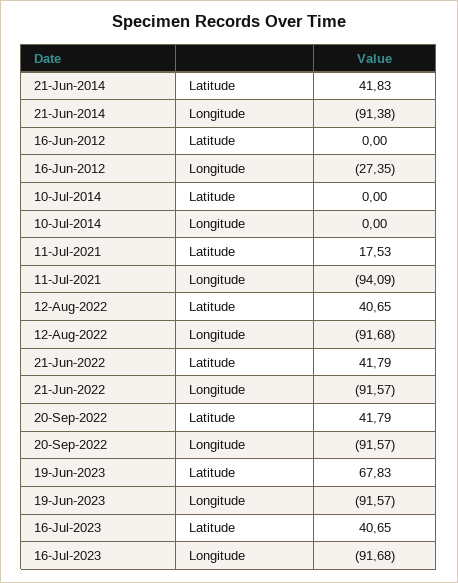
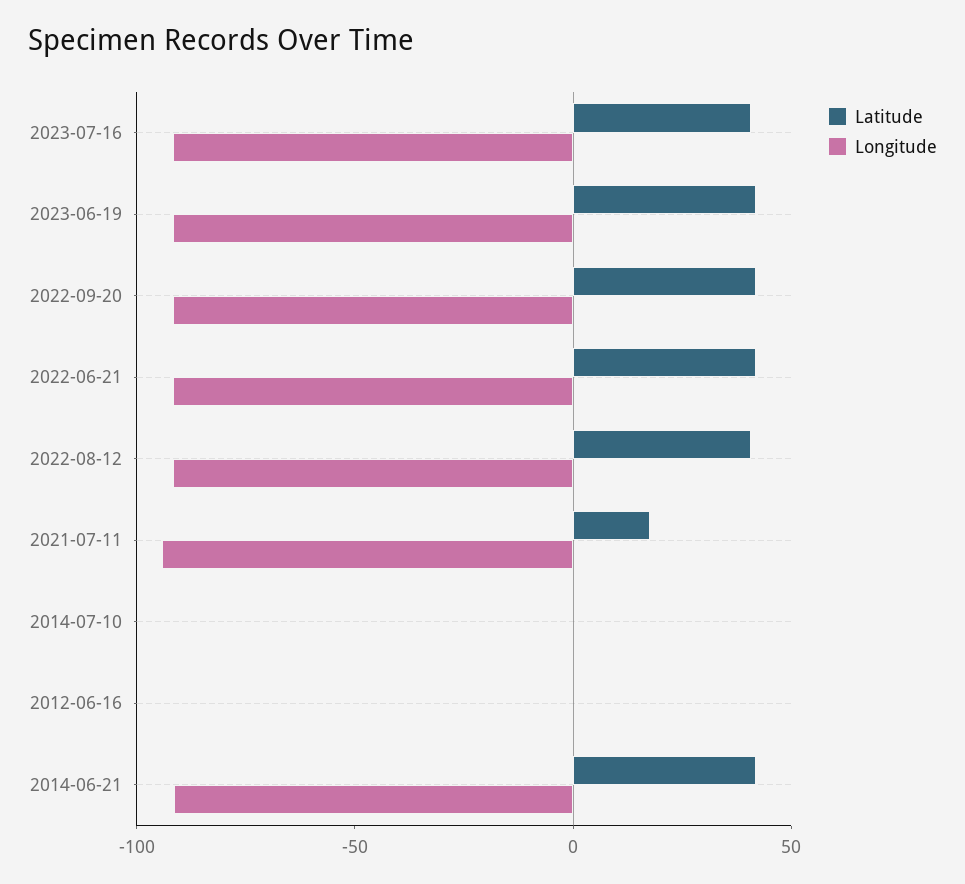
Longitude, 16-Jun-2012: -27.35 -> 0
Latitude, 19-Jun-2023: 67.83 -> 40

